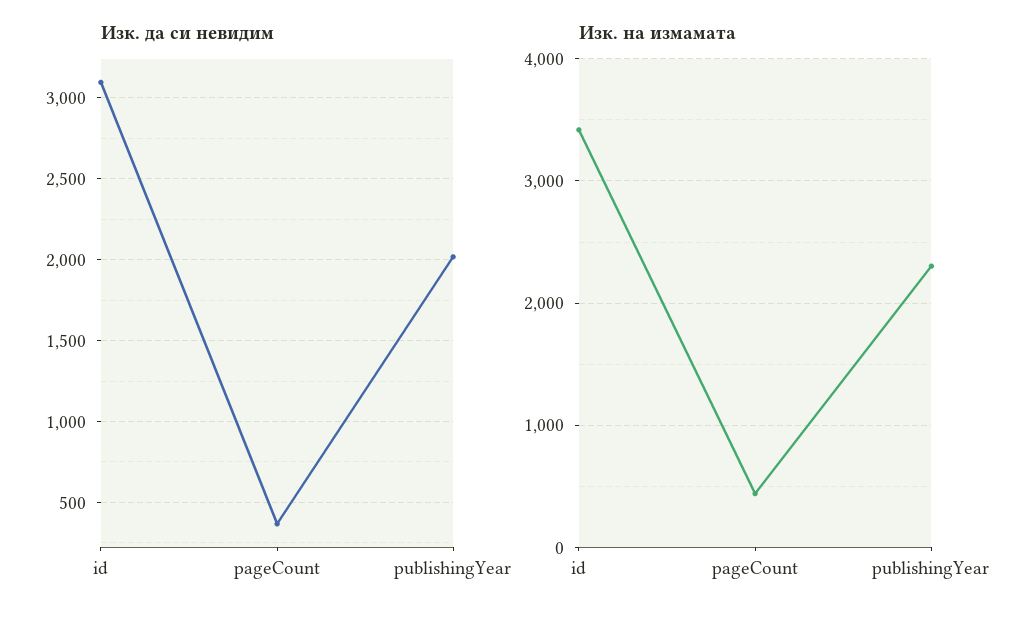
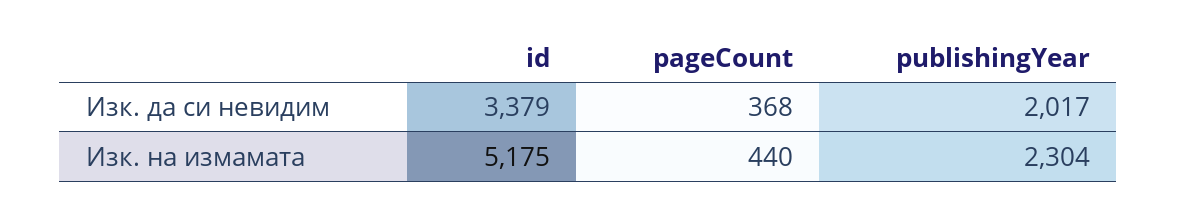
Изк. да си невидим, id: 3100 -> 3379
Изк. на измамата, id: 3400 -> 5175

